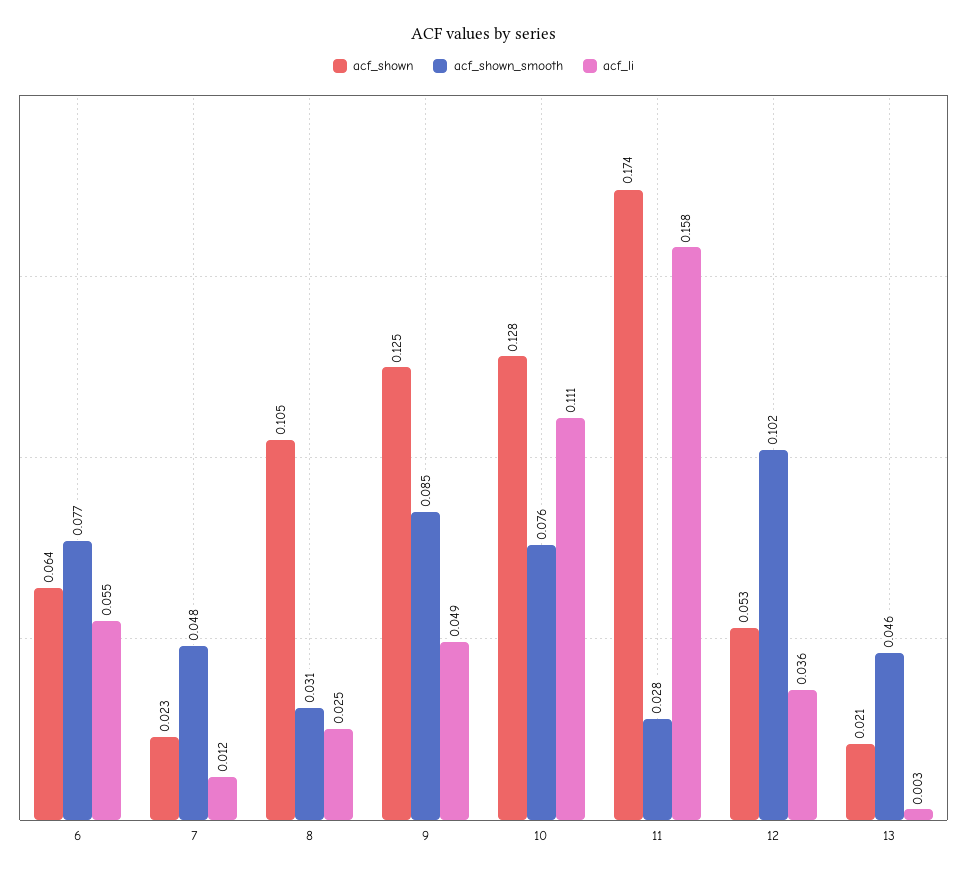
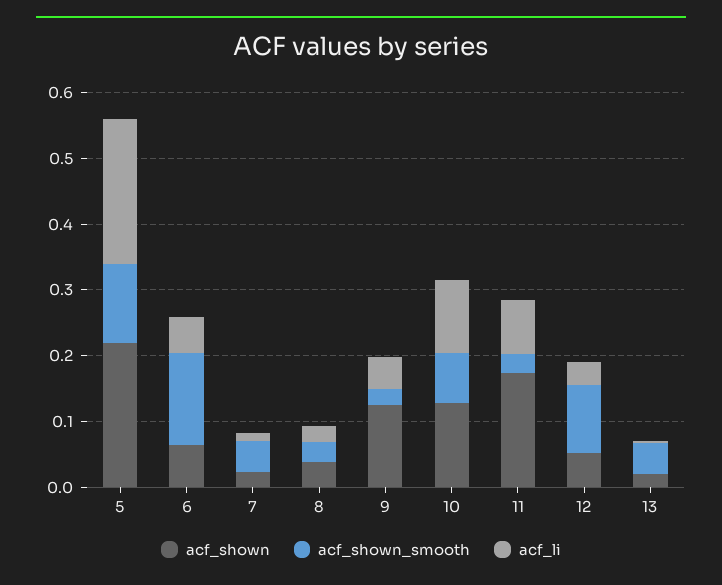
acf_shown_smooth, 6: 0.077 -> 0.14
acf_shown, 8: 0.105 -> 0.04
acf_shown_smooth, 9: 0.085 -> 0.02
acf_li, 11: 0.158 -> 0.08
acf_shown, 5: none -> 0.22
acf_shown_smooth, 5: none -> 0.12
acf_li, 5: none -> 0.22

